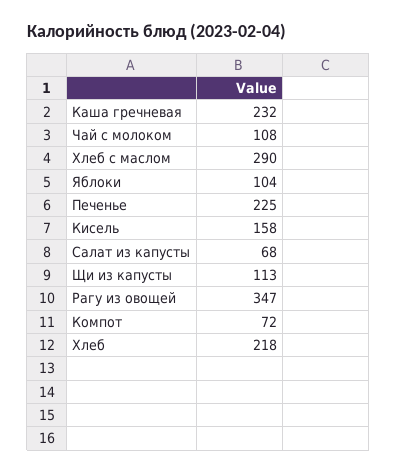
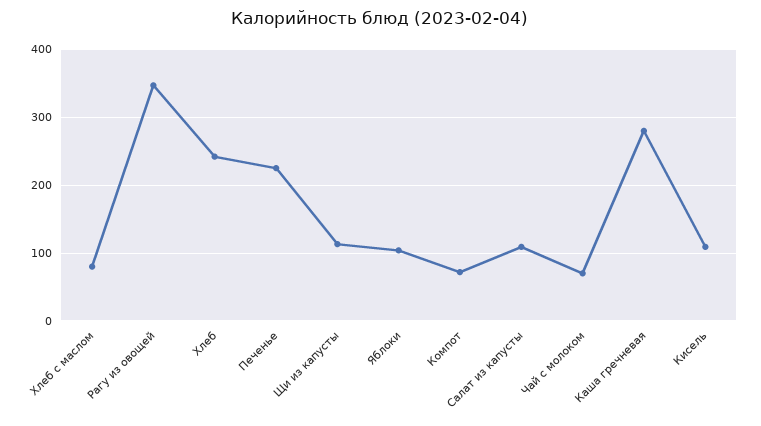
Каша гречневая: 232 -> 280
Чай с молоком: 108 -> 70
Хлеб с маслом: 290 -> 80
Кисель: 158 -> 110
Салат из капусты: 68 -> 110
Хлеб: 218 -> 240

